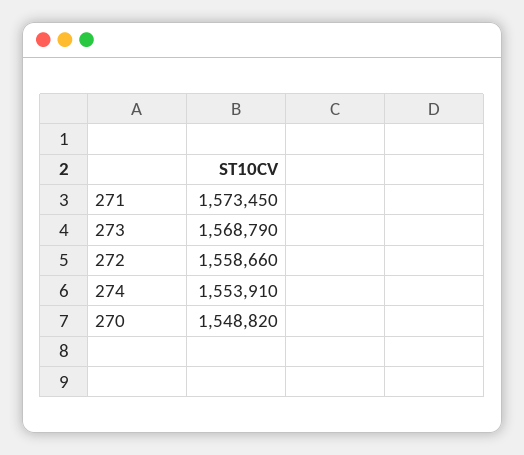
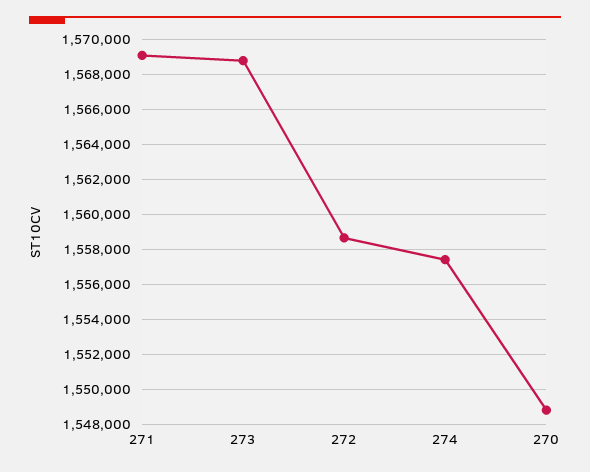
271: 1573450 -> 1569000
274: 1553910 -> 1557500

